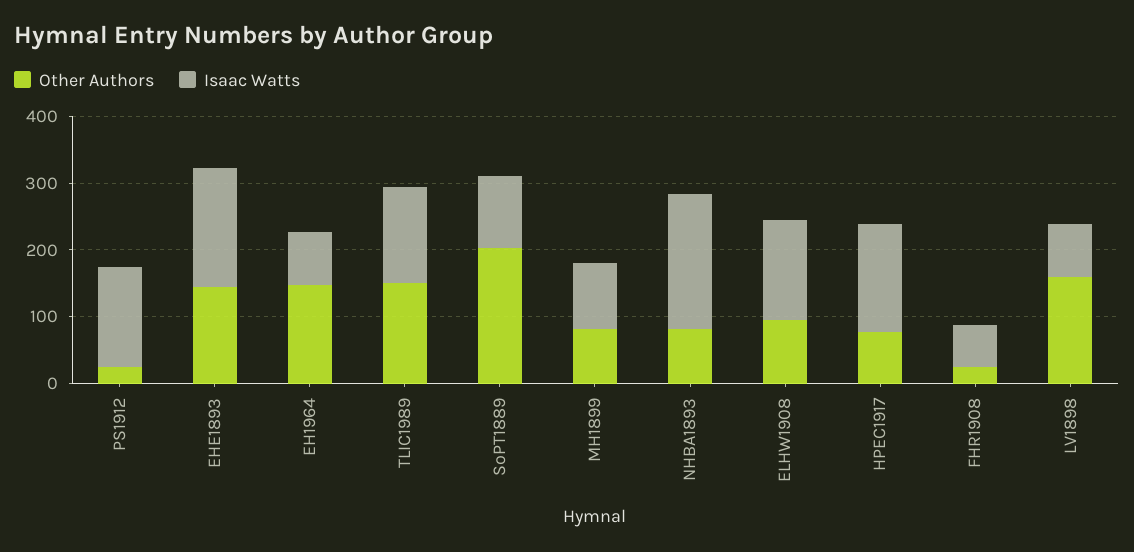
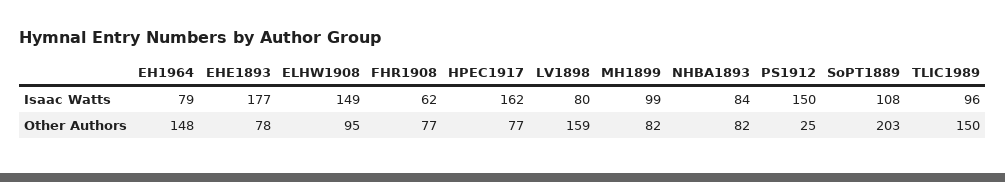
Other Authors, EHE1893: 140 -> 78
Isaac Watts, TLIC1989: 140 -> 96
Isaac Watts, NHBA1893: 200 -> 84
Other Authors, FHR1908: 20 -> 77

